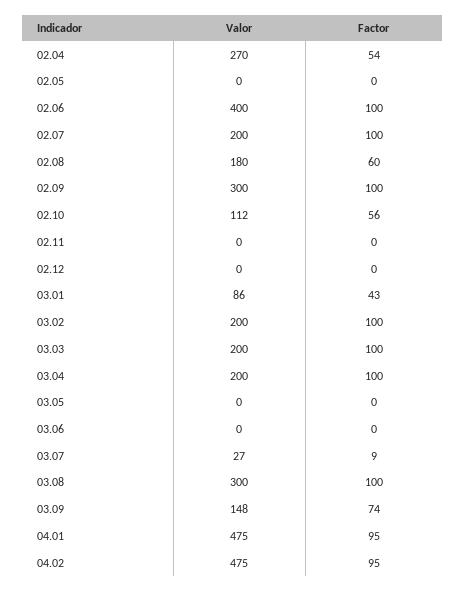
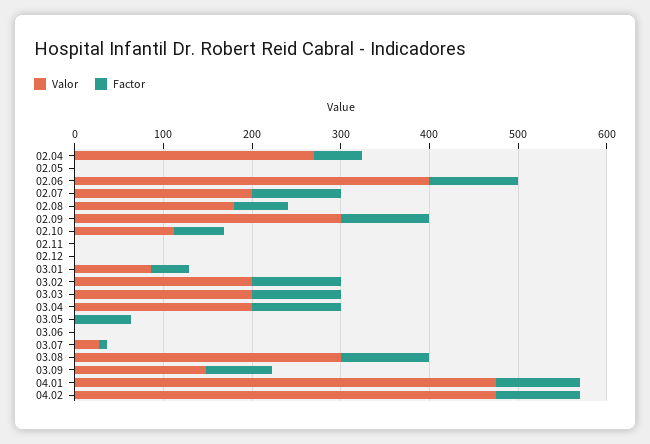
Factor, 03.05: 0 -> 60

